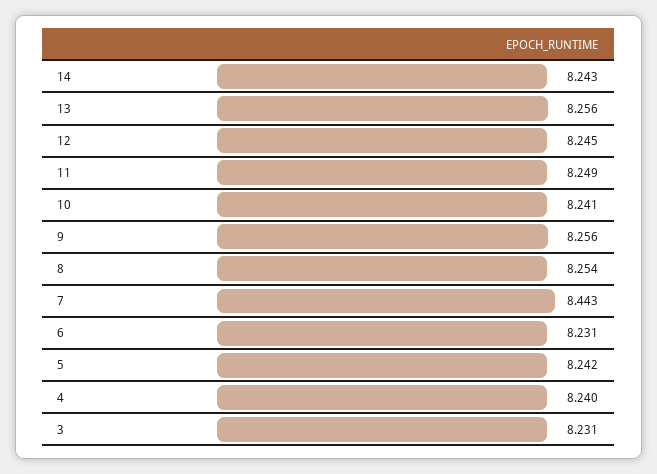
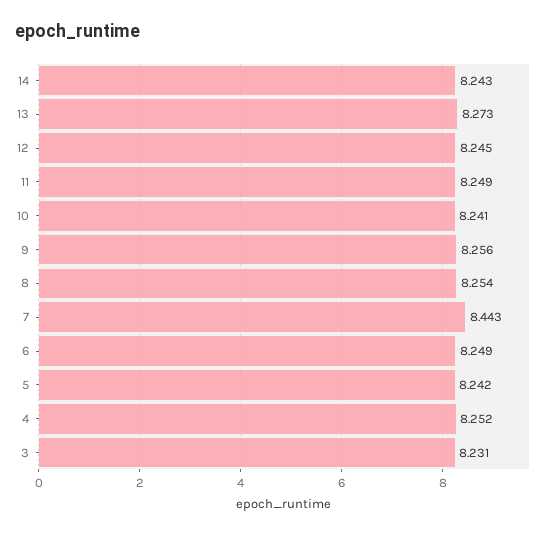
13: 8.256 -> 8.273
6: 8.231 -> 8.249
4: 8.24 -> 8.252

